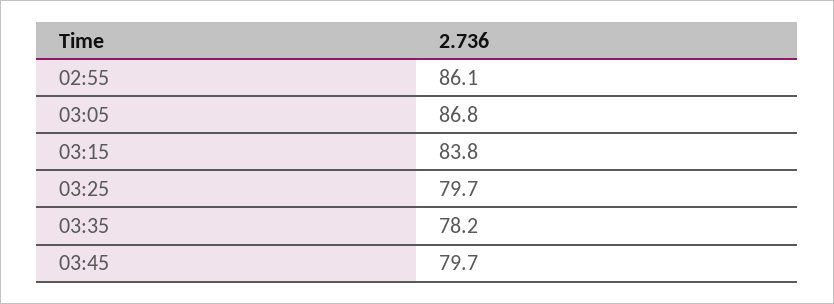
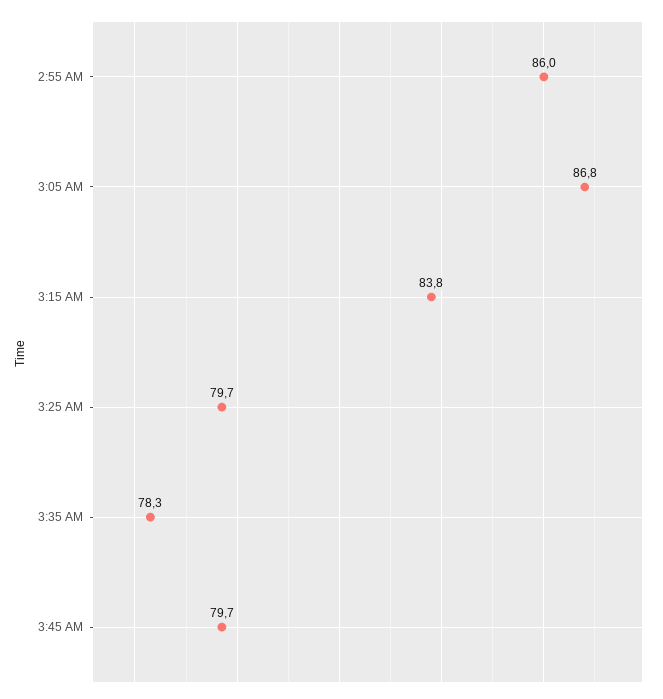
02:55: 86.1 -> 86
03:35: 78.2 -> 78.3

